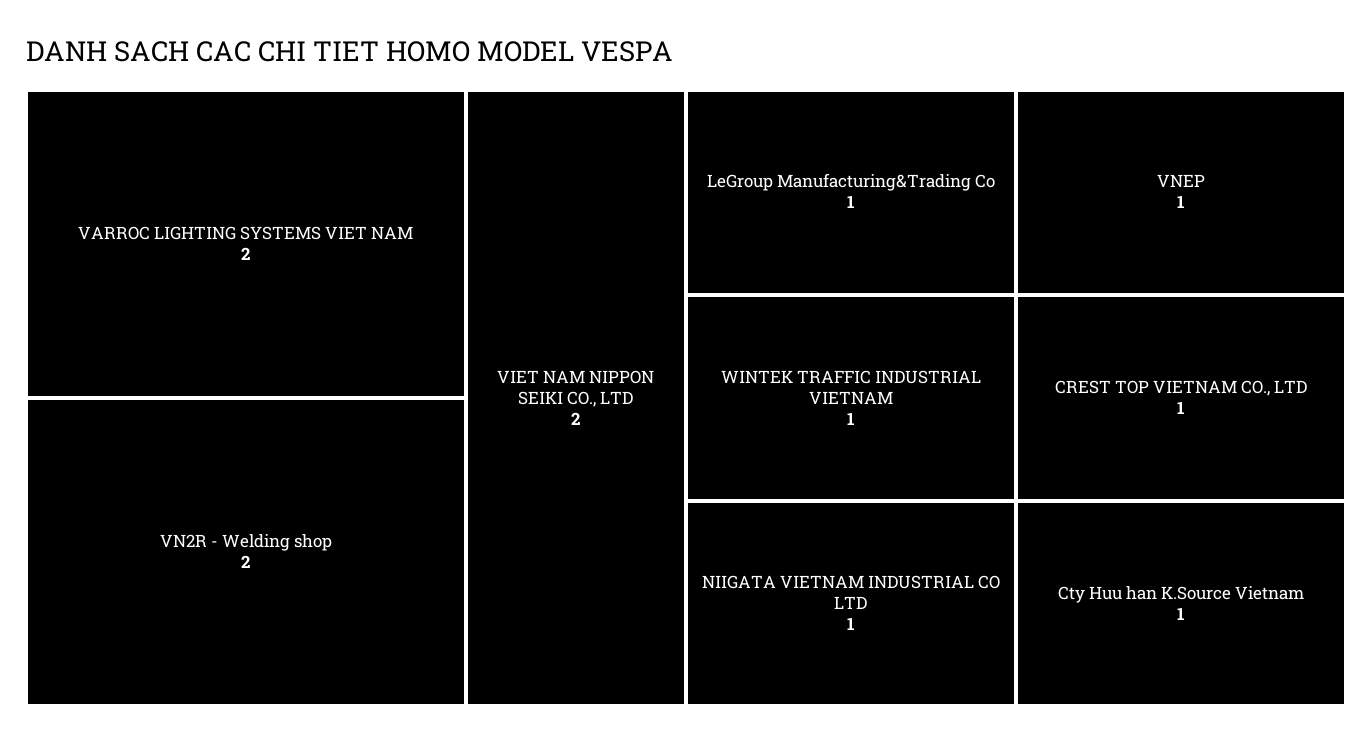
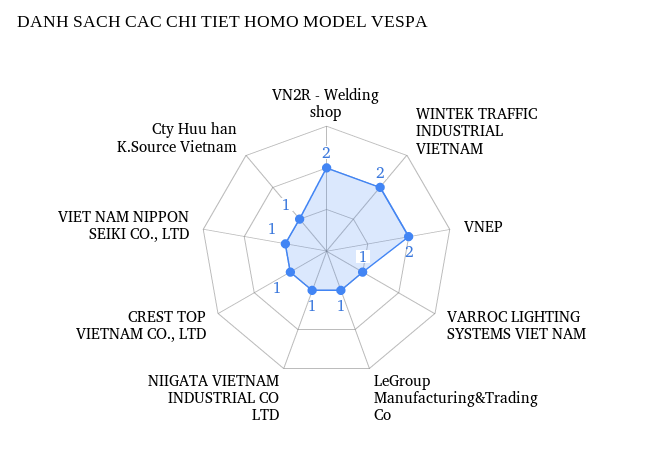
VARROC LIGHTING SYSTEMS VIET NAM: 2 -> 1
VIET NAM NIPPON SEIKI CO., LTD: 2 -> 1
WINTEK TRAFFIC INDUSTRIAL VIETNAM: 1 -> 2
VNEP: 1 -> 2

